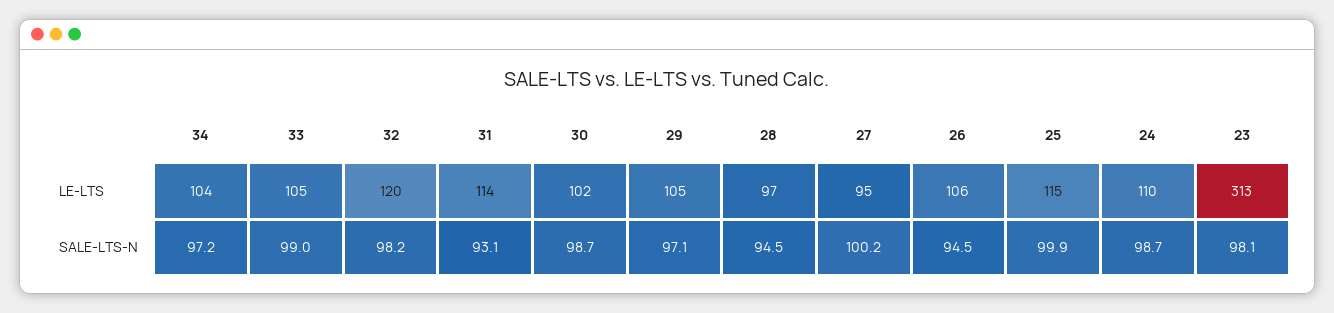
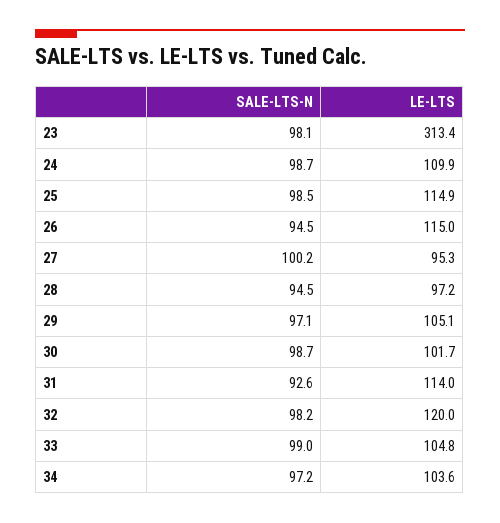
26, LE-LTS: 106 -> 115
31, SALE-LTS-N: 93.1 -> 92.6
25, SALE-LTS-N: 99.9 -> 98.5

